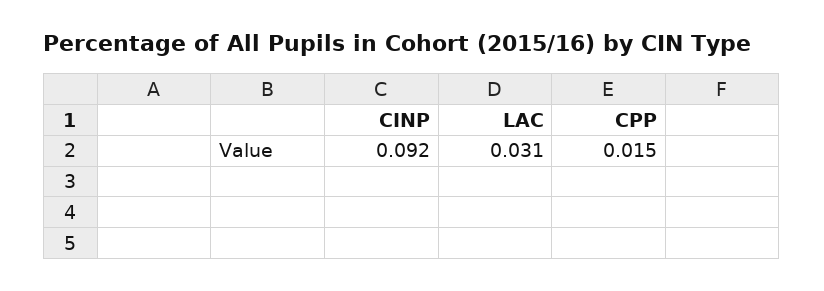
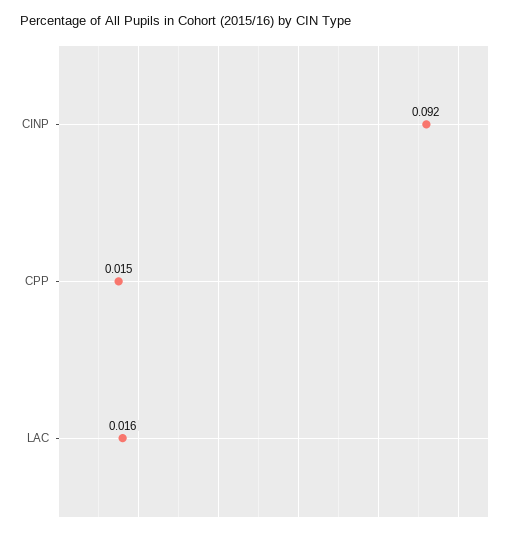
LAC: 0.031 -> 0.016

